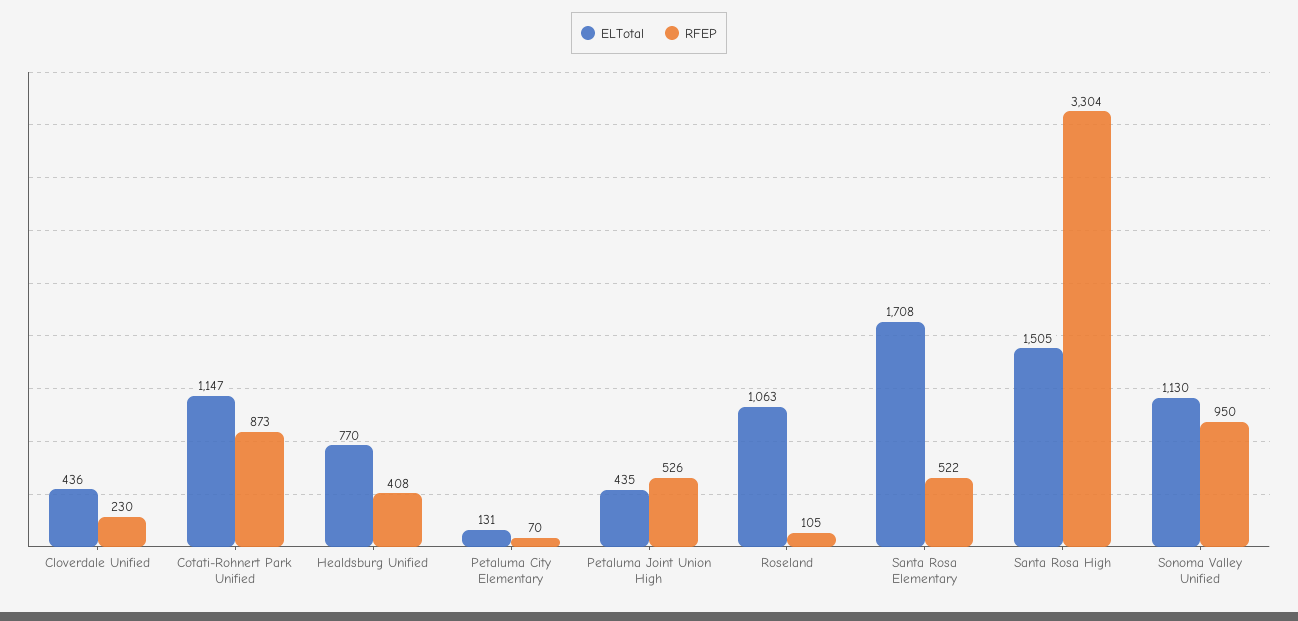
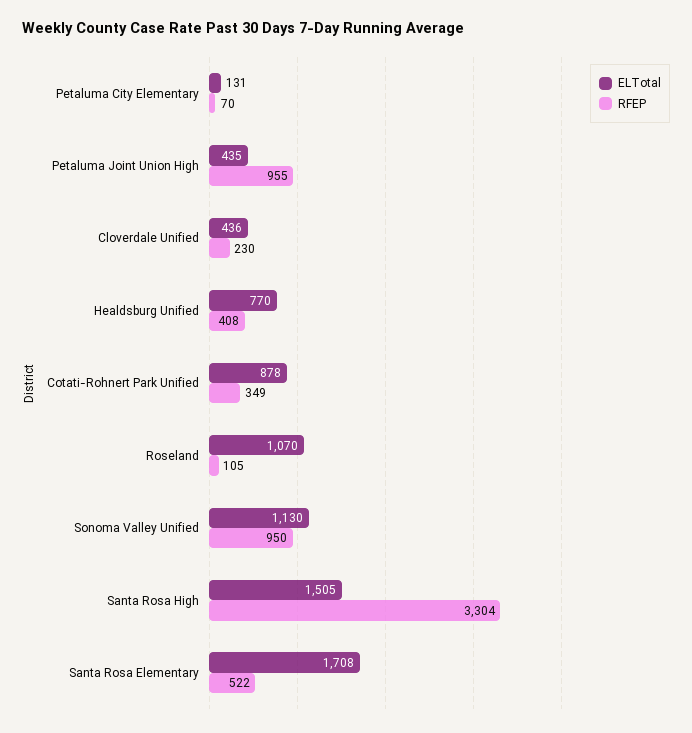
ELTotal, Cotati-Rohnert Park Unified: 1147 -> 878
RFEP, Cotati-Rohnert Park Unified: 873 -> 349
RFEP, Petaluma Joint Union High: 526 -> 955
ELTotal, Roseland: 1063 -> 1070

